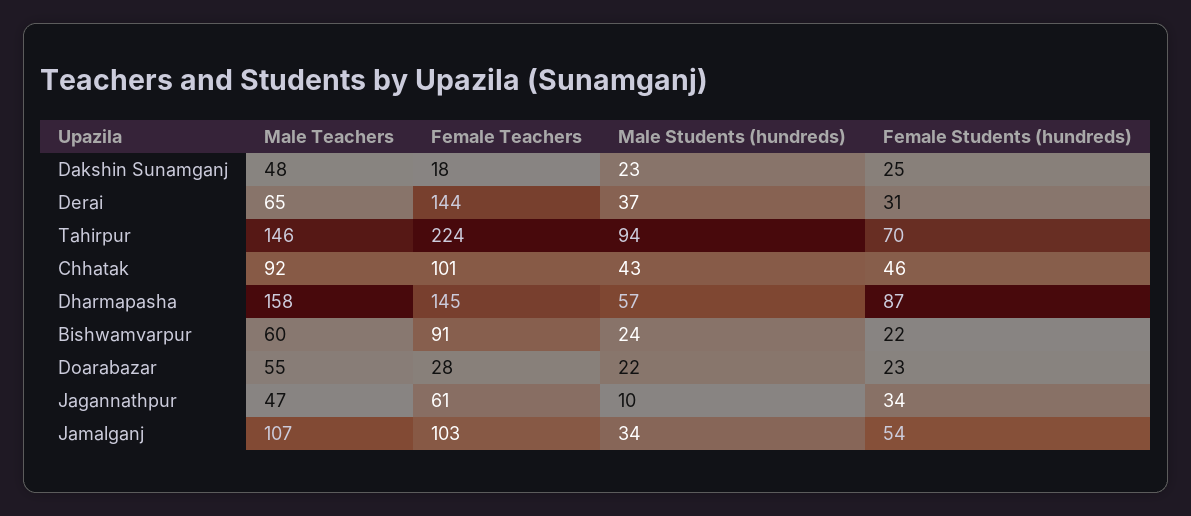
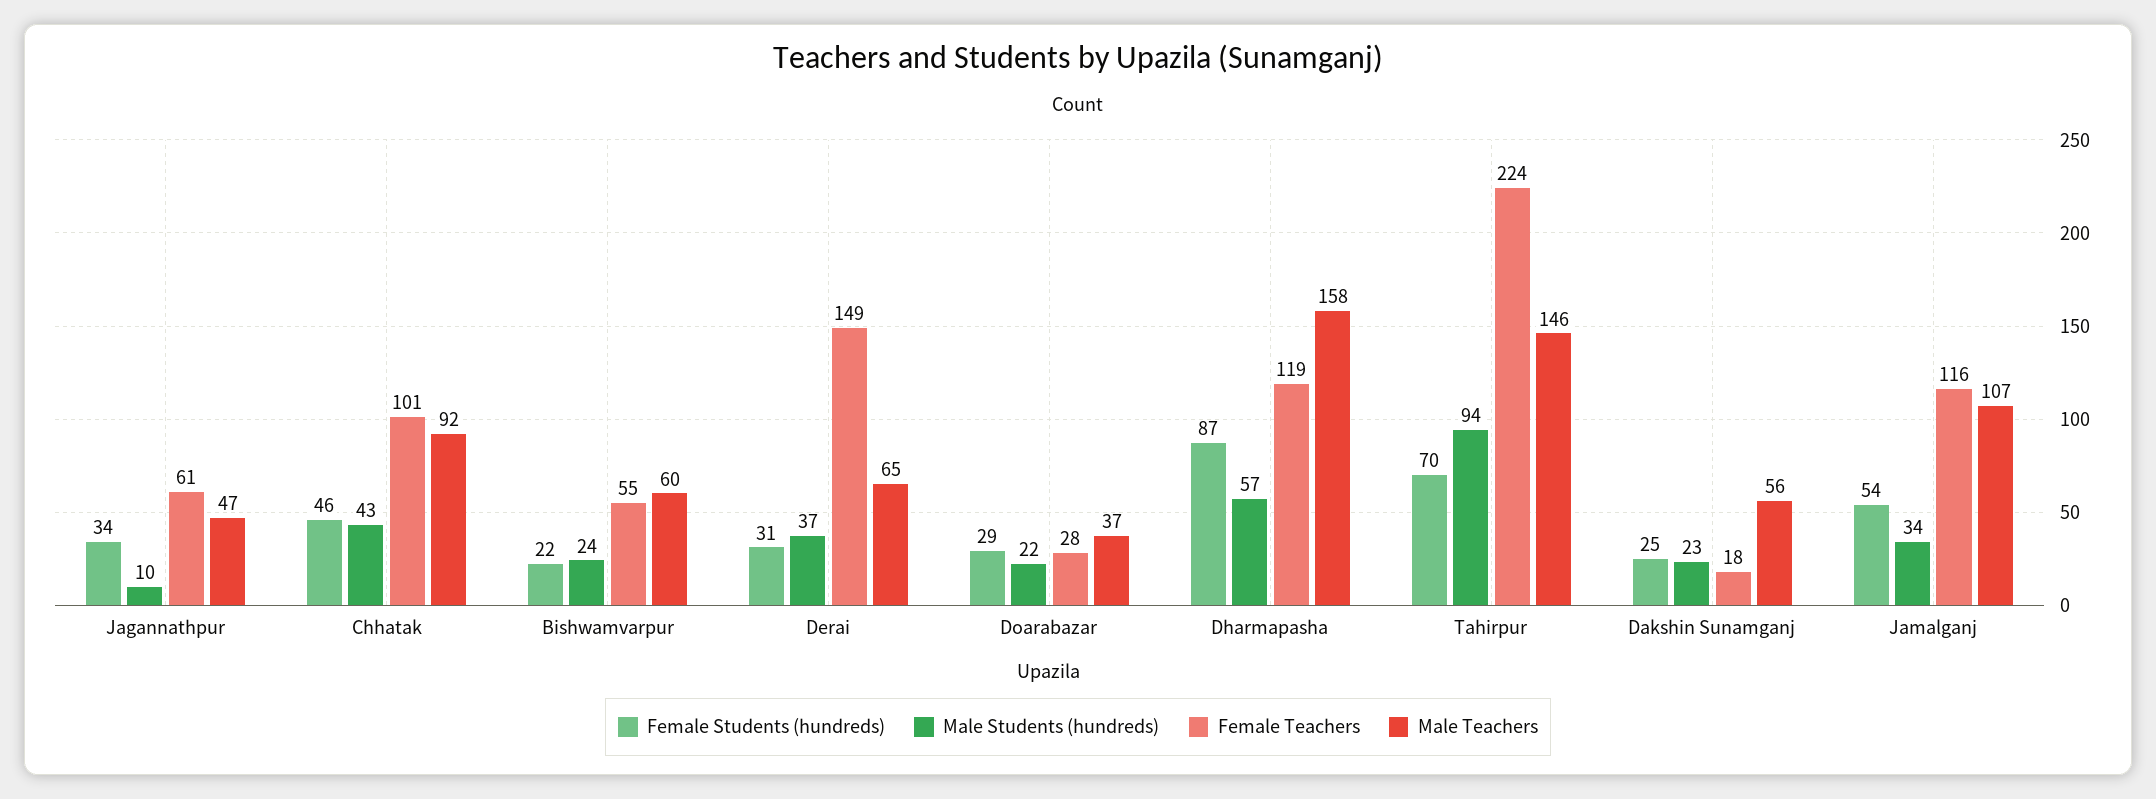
Male Teachers, Dakshin Sunamganj: 48 -> 56
Female Teachers, Derai: 144 -> 149
Female Teachers, Dharmapasha: 145 -> 119
Female Teachers, Bishwamvarpur: 91 -> 55
Male Teachers, Doarabazar: 55 -> 37
Female Students (hundreds), Doarabazar: 23 -> 29
Female Teachers, Jamalganj: 103 -> 116

